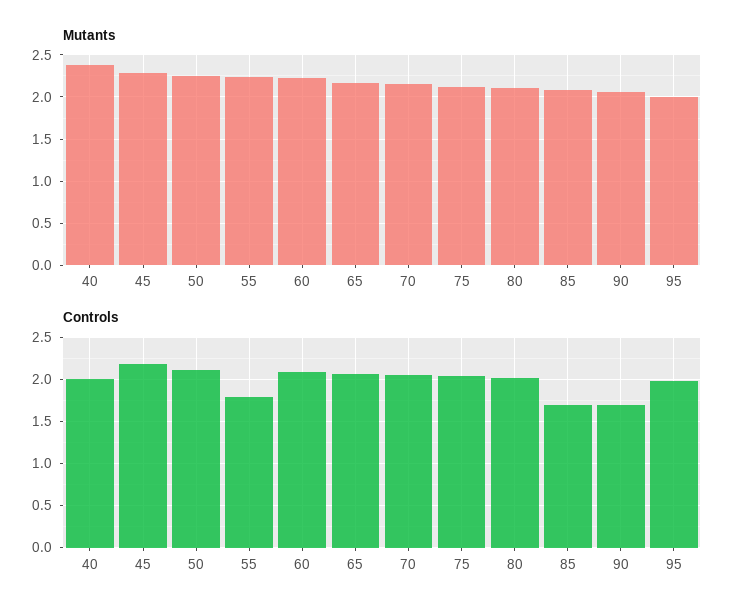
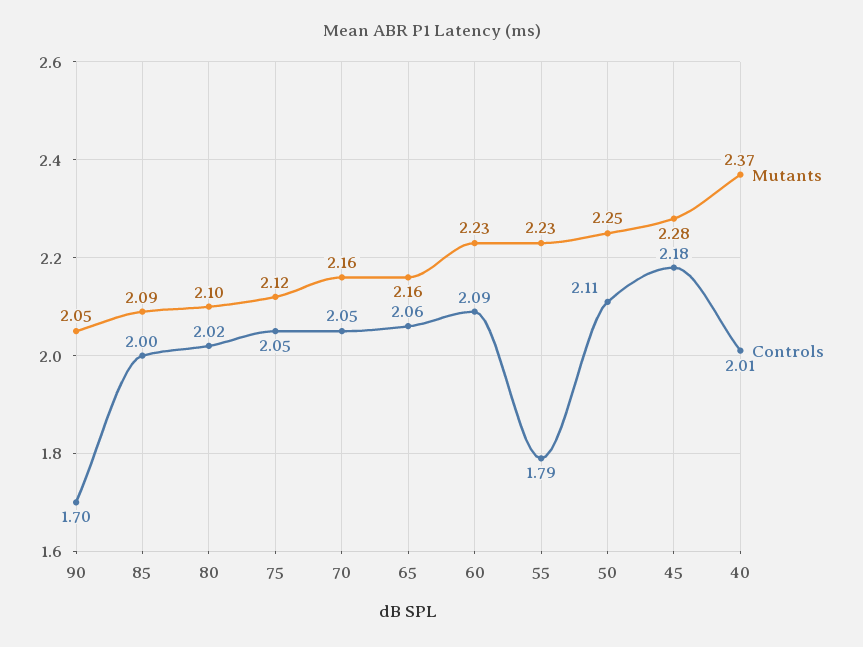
Mutants, 95: 2 -> none
Controls, 85: 1.7 -> 2
Controls, 95: 2 -> none

